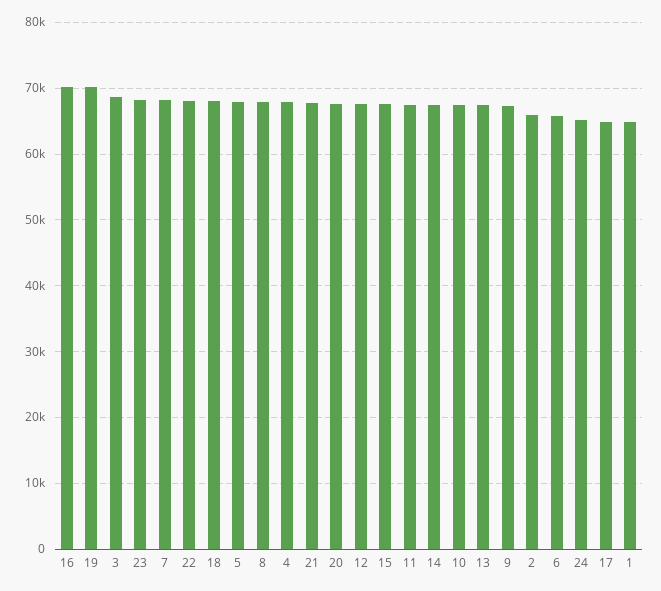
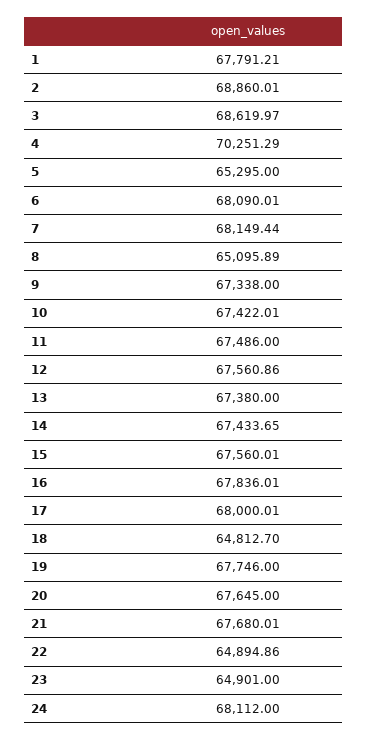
16: 70000 -> 67836.01
19: 70000 -> 67746
23: 68000 -> 64901
22: 68000 -> 64894.86
18: 68000 -> 64812.7
5: 68000 -> 65295
8: 68000 -> 65095.89
4: 68000 -> 70251.29
2: 66000 -> 68860.01
6: 66000 -> 68090.01
24: 65000 -> 68112
17: 65000 -> 68000.01
1: 65000 -> 67791.21

